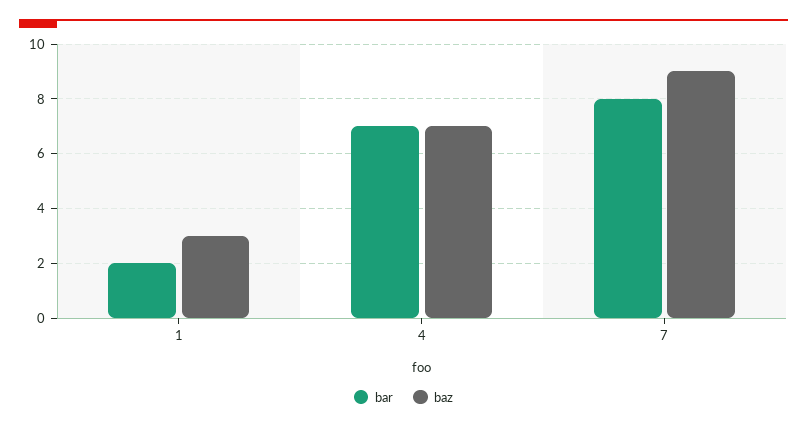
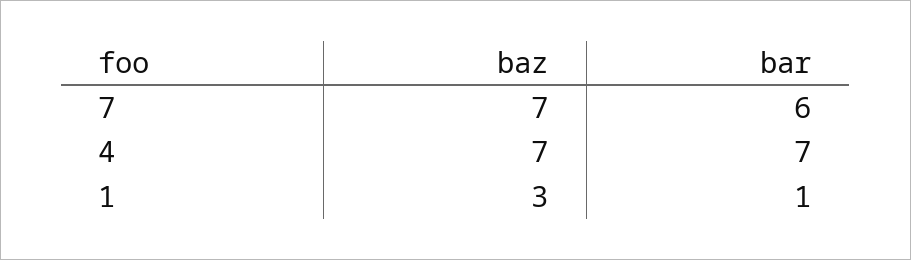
bar, 1: 2 -> 1
bar, 7: 8 -> 6
baz, 7: 9 -> 7

